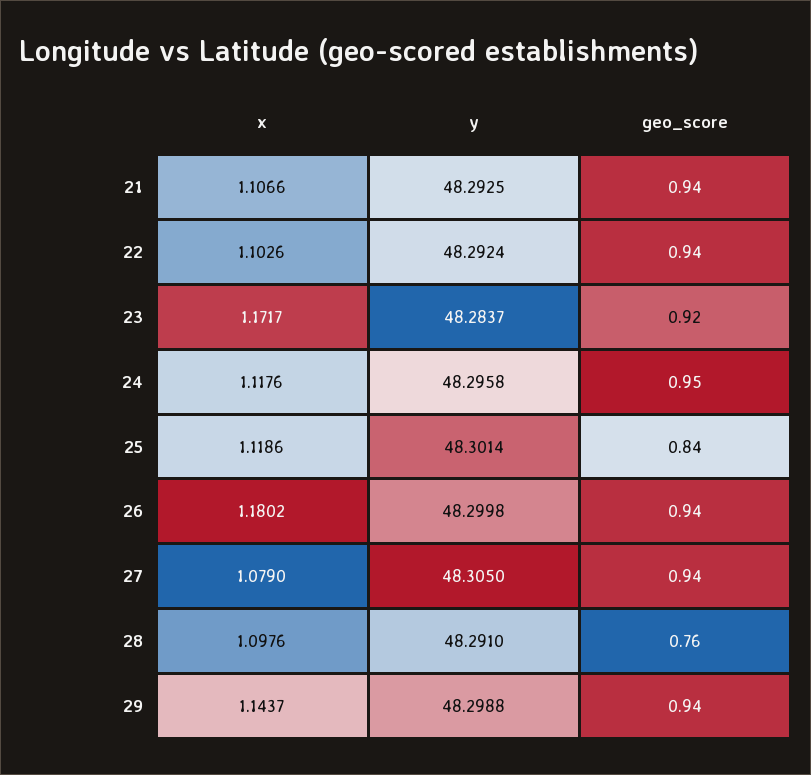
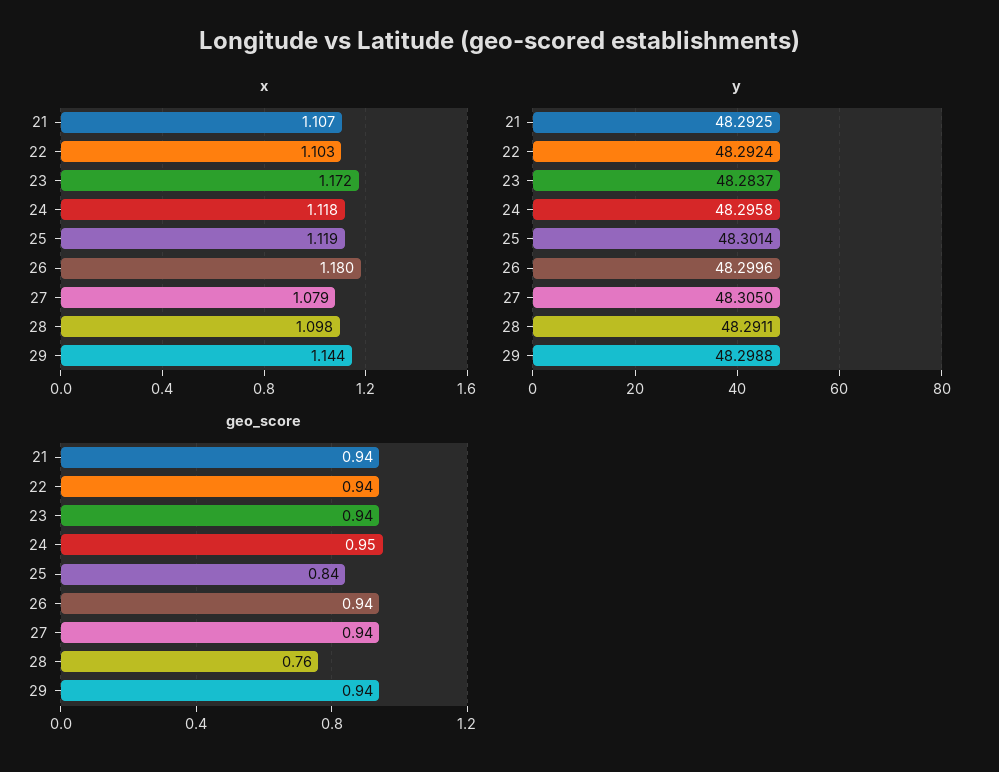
geo_score, 23: 0.92 -> 0.94
y, 26: 48.2998 -> 48.2996
y, 28: 48.291 -> 48.2911

